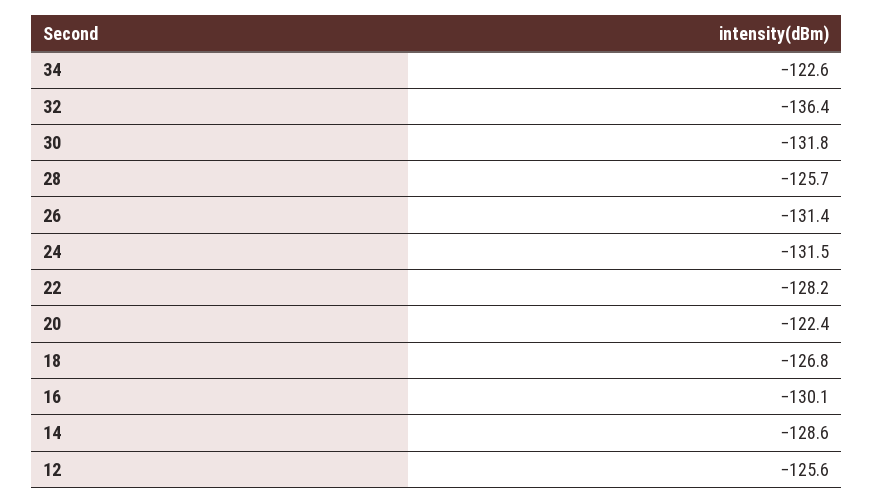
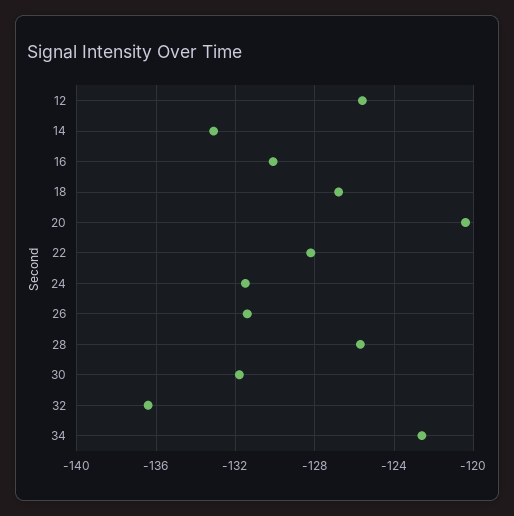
20: -122.4 -> -120.5
14: -128.6 -> -133

